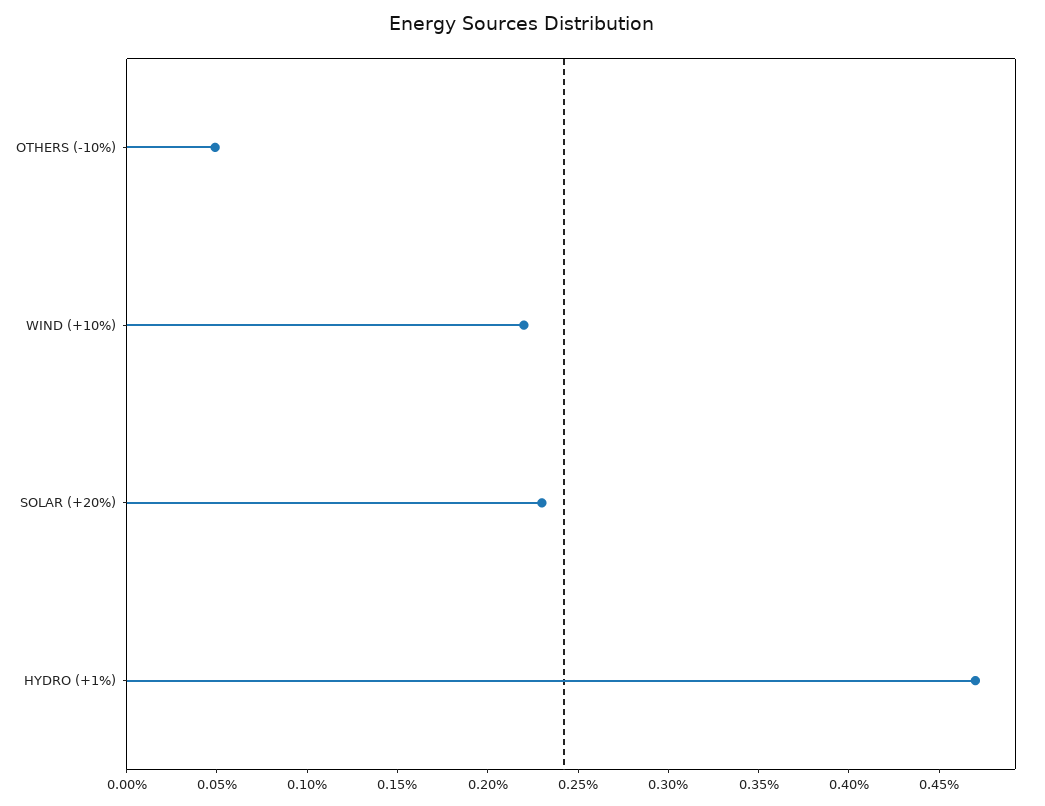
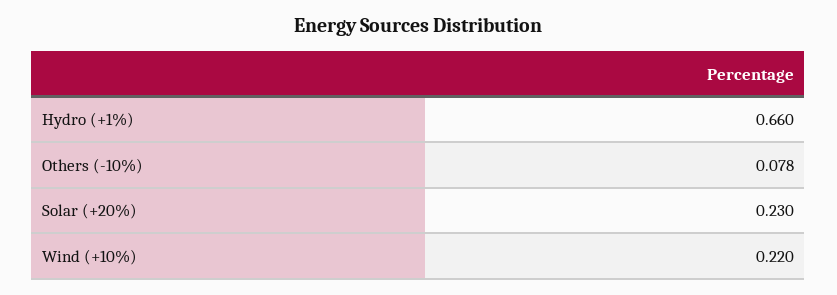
OTHERS (-10%): 0.05 -> 0.078
HYDRO (+1%): 0.47 -> 0.66

